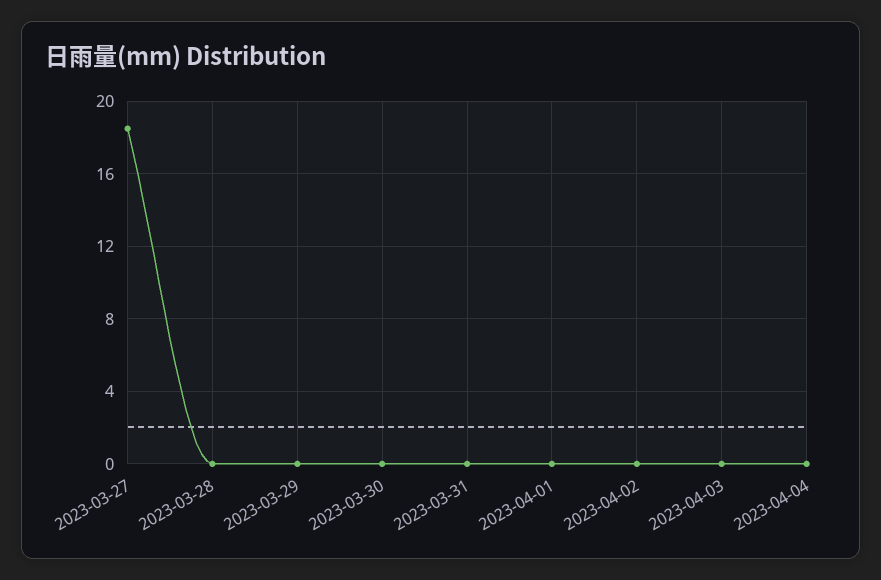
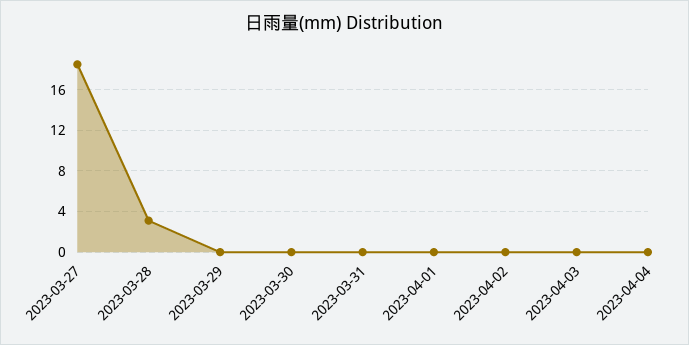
2023-03-28: 0 -> 3

